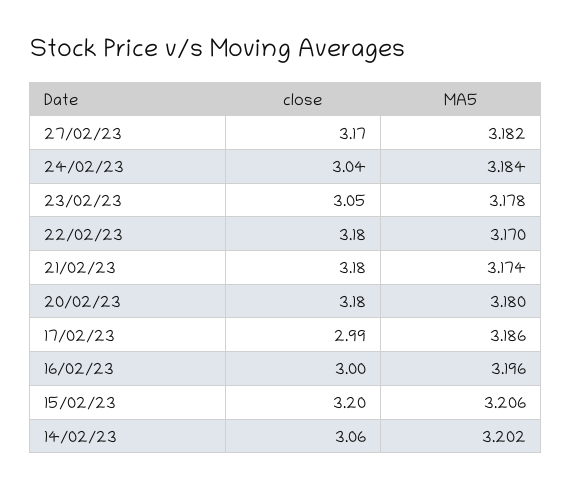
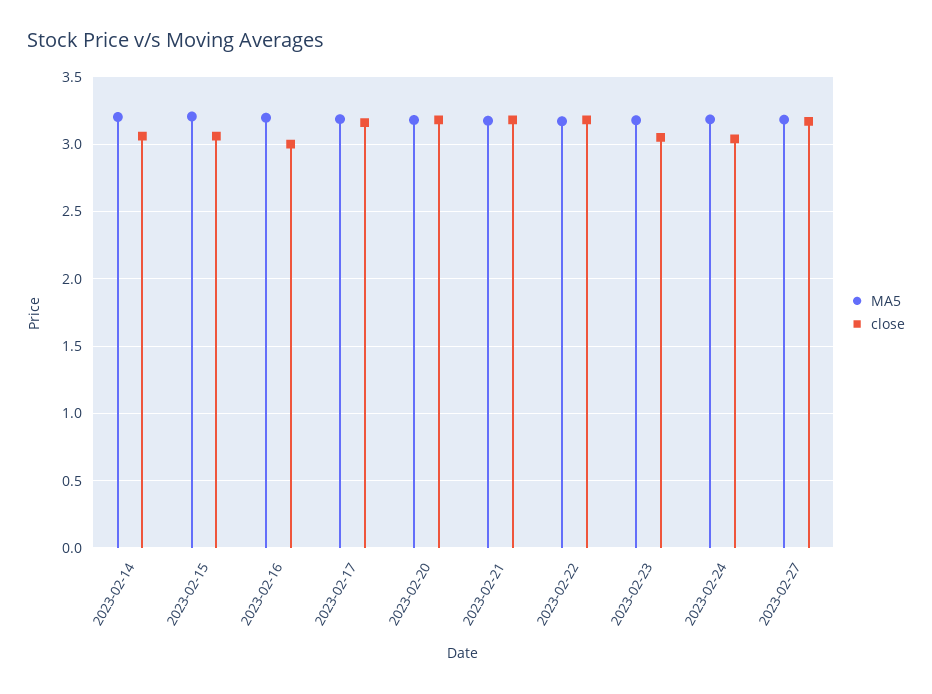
close, 17/02/23: 2.99 -> 3.15
close, 15/02/23: 3.2 -> 3.05

